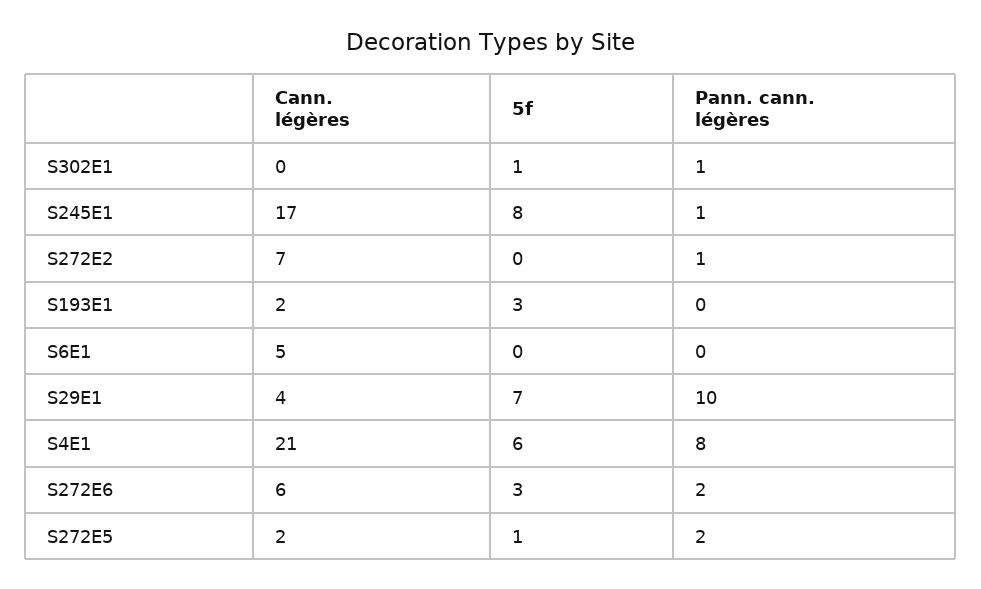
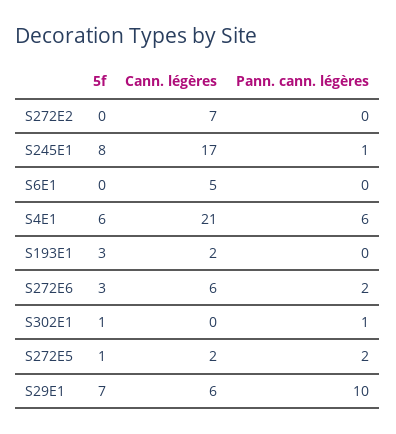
Pann. cann. légères, S272E2: 1 -> 0
Cann. légères, S29E1: 4 -> 6
Pann. cann. légères, S4E1: 8 -> 6

